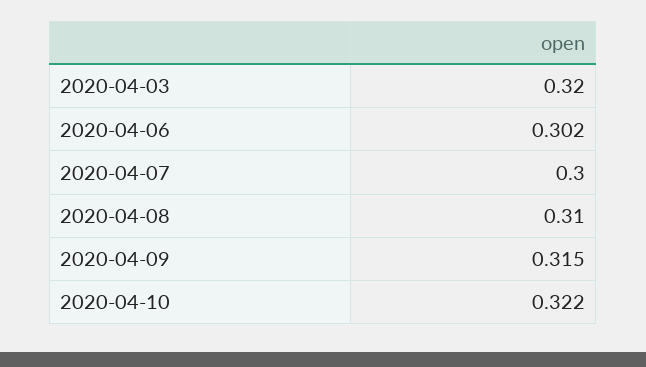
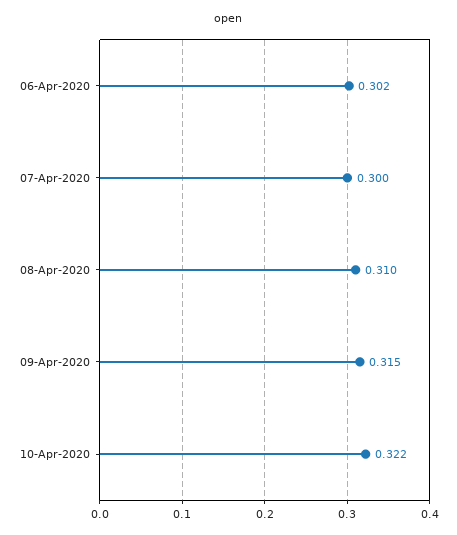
2020-04-03: 0.32 -> none

